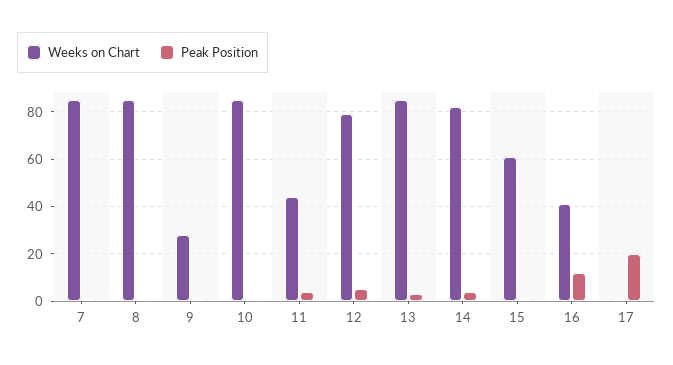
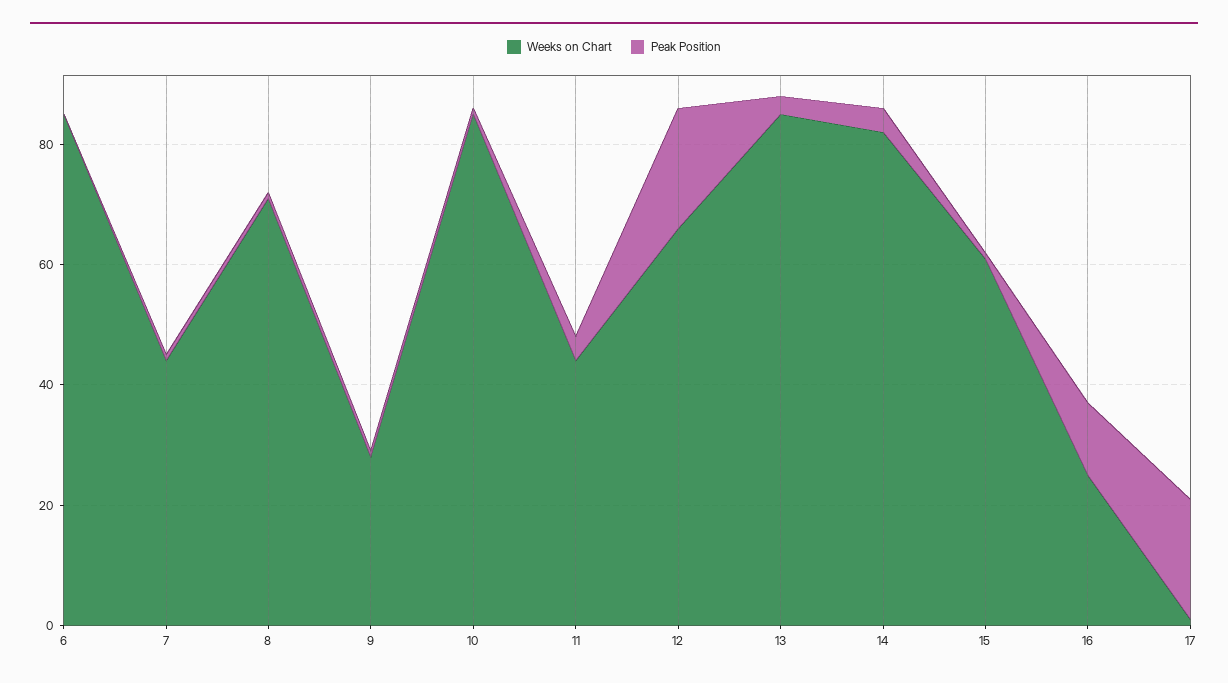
Weeks on Chart, 7: 85 -> 45
Weeks on Chart, 8: 85 -> 70
Weeks on Chart, 12: 80 -> 65
Peak Position, 12: 5 -> 20
Weeks on Chart, 16: 40 -> 25
Weeks on Chart, 6: none -> 85
Peak Position, 6: none -> 0

